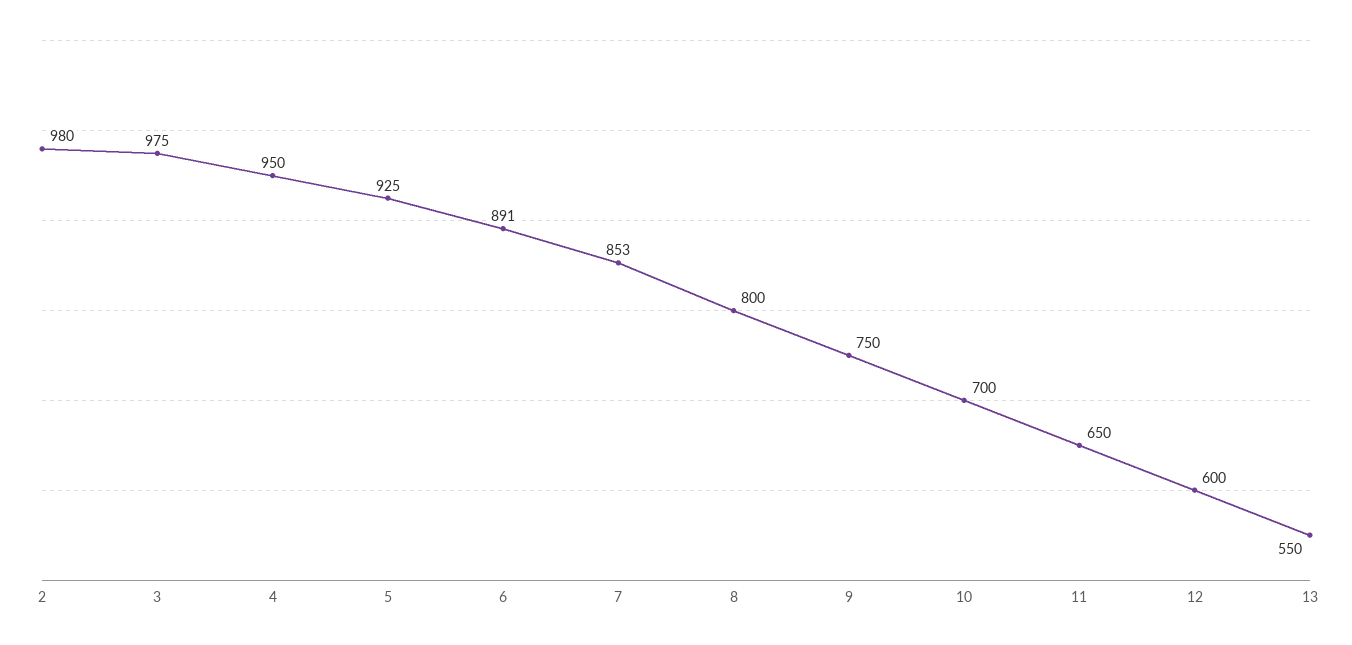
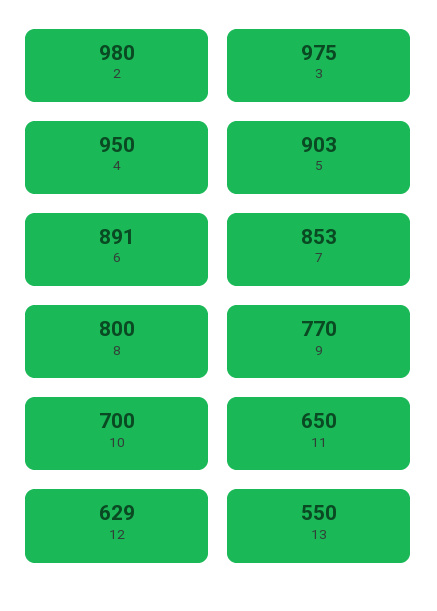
5: 925 -> 903
9: 750 -> 770
12: 600 -> 629

